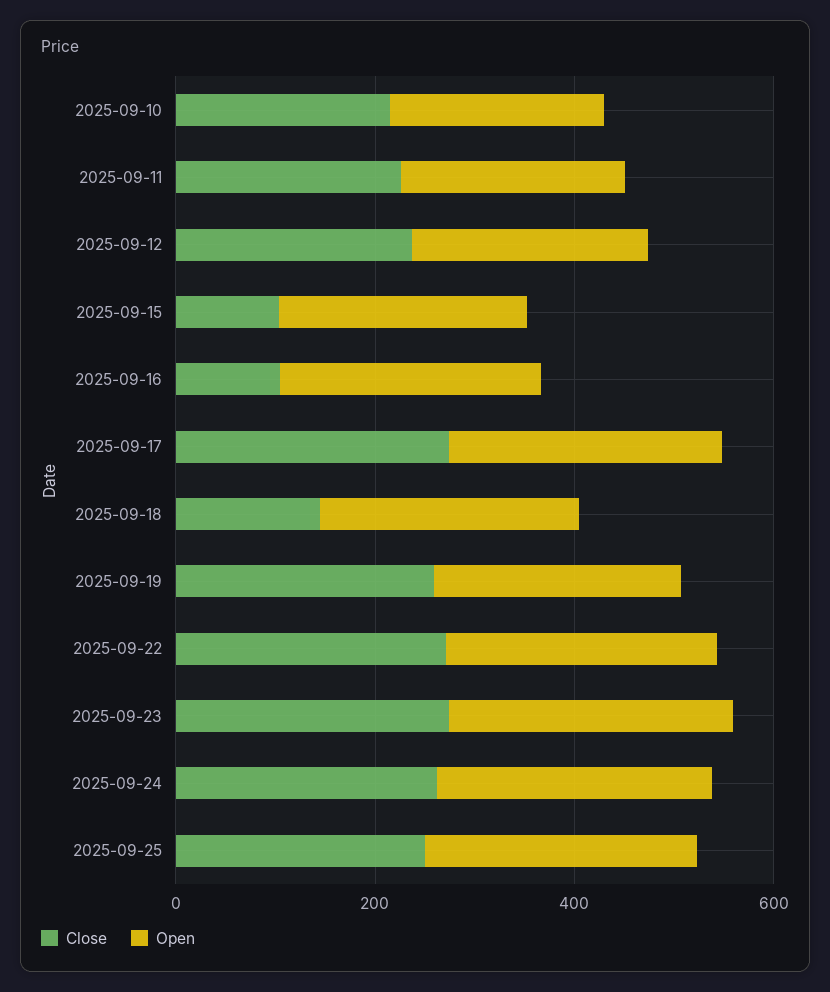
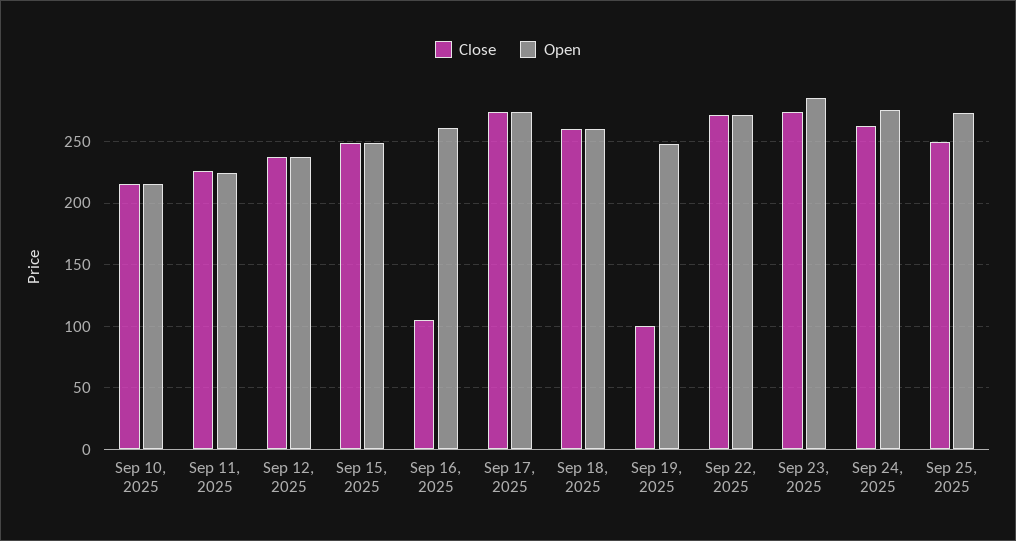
Close, 2025-09-15: 100 -> 250
Close, 2025-09-18: 150 -> 260
Close, 2025-09-19: 250 -> 100

